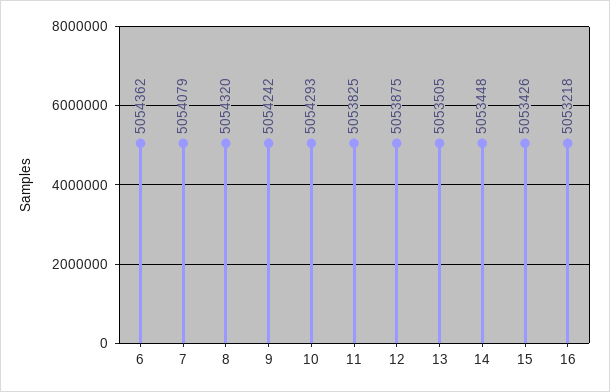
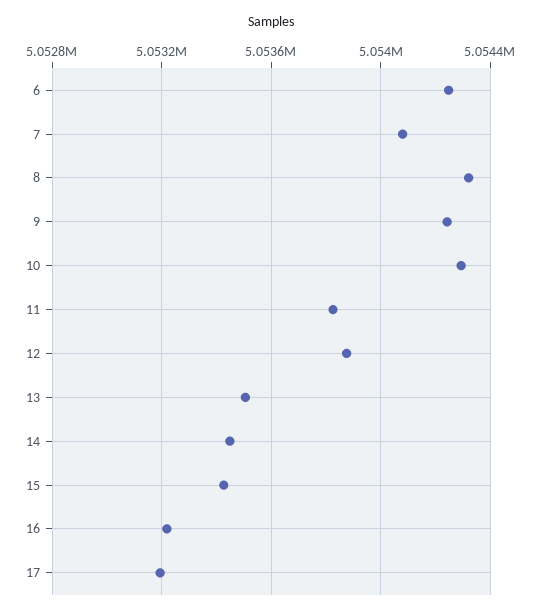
6: 5054362 -> 5054250
17: none -> 5053200

